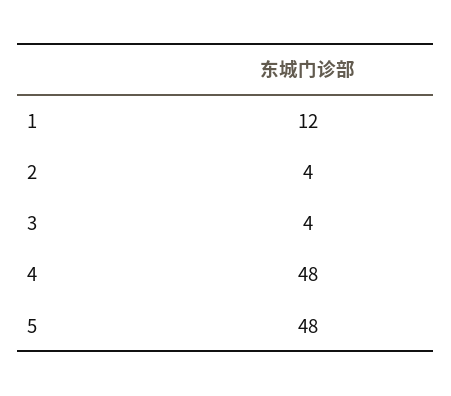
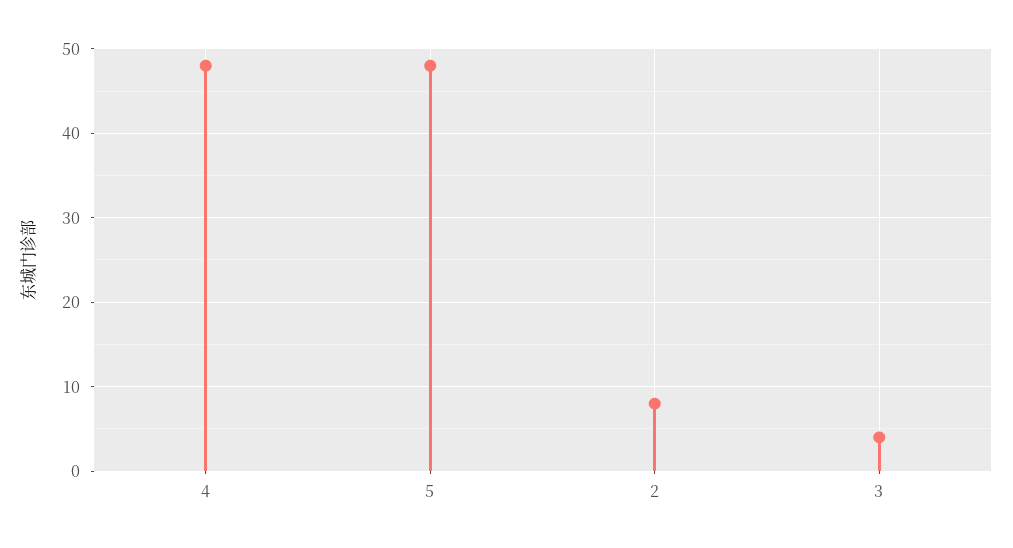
1: 12 -> none
2: 4 -> 8

